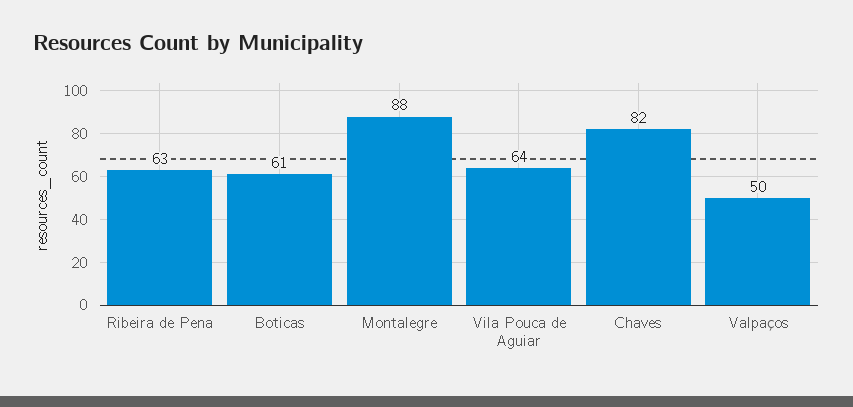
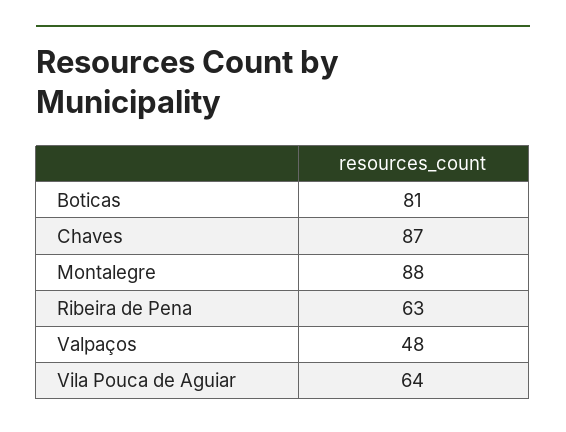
Boticas: 61 -> 81
Chaves: 82 -> 87
Valpaços: 50 -> 48

